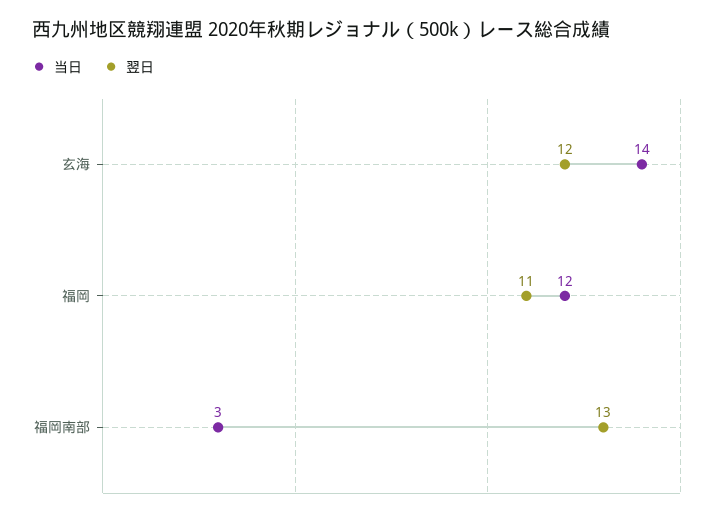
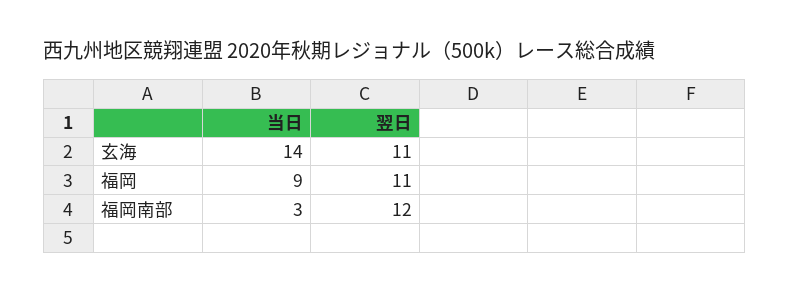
翌日, 玄海: 12 -> 11
当日, 福岡: 12 -> 9
翌日, 福岡南部: 13 -> 12

